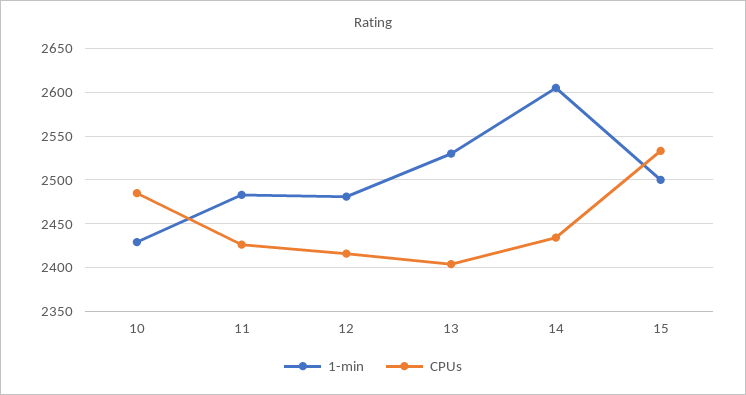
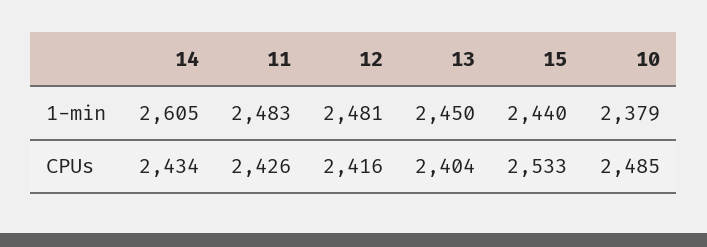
1-min, 10: 2430 -> 2379
1-min, 13: 2530 -> 2450
1-min, 15: 2500 -> 2440

